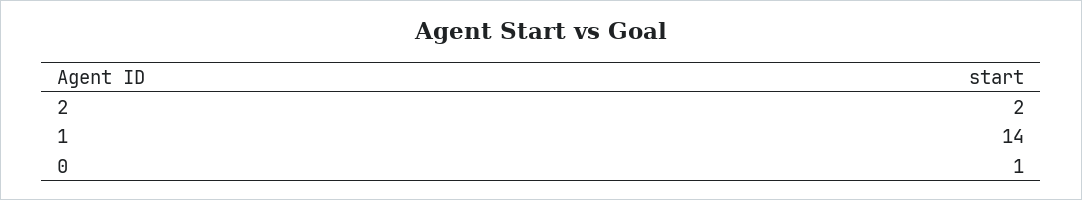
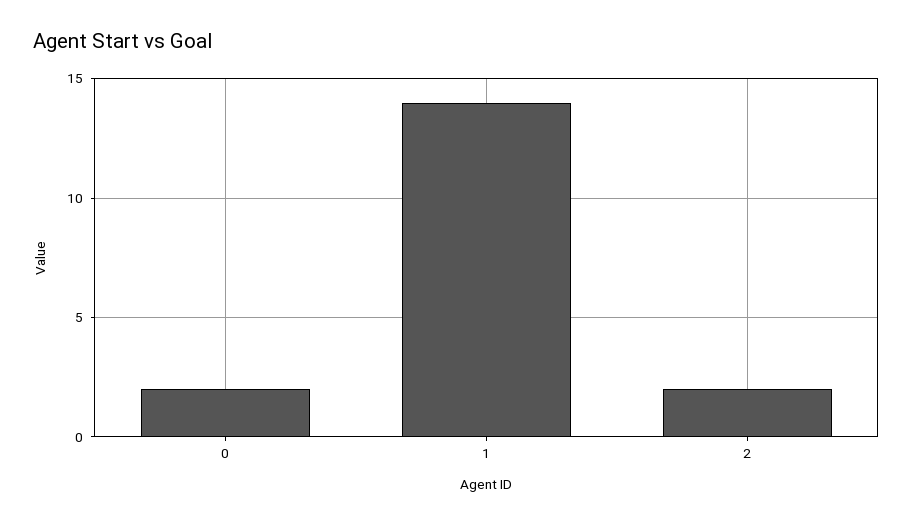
0: 1 -> 2

